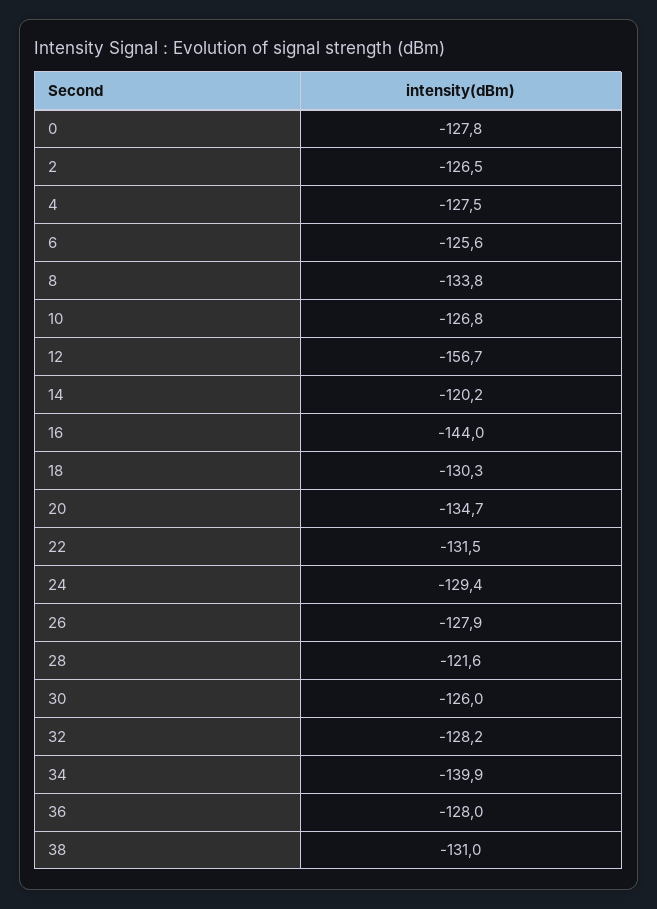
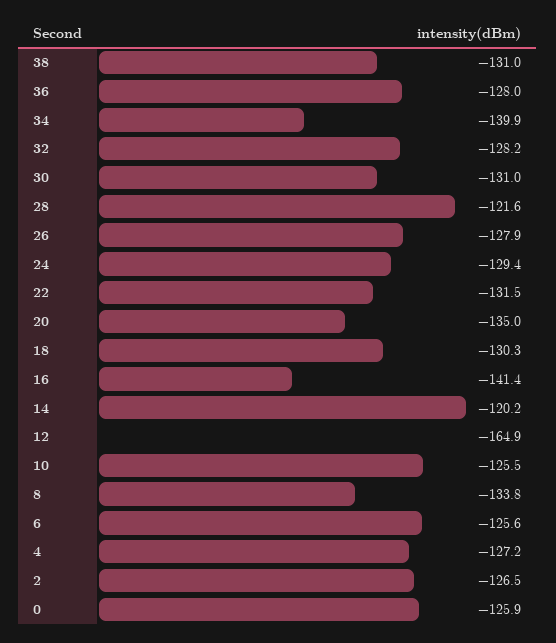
0: -127.8 -> -125.9
4: -127.5 -> -127.2
10: -126.8 -> -125.5
12: -156.7 -> -164.9
16: -144 -> -141.4
20: -134.7 -> -135
30: -126 -> -131

